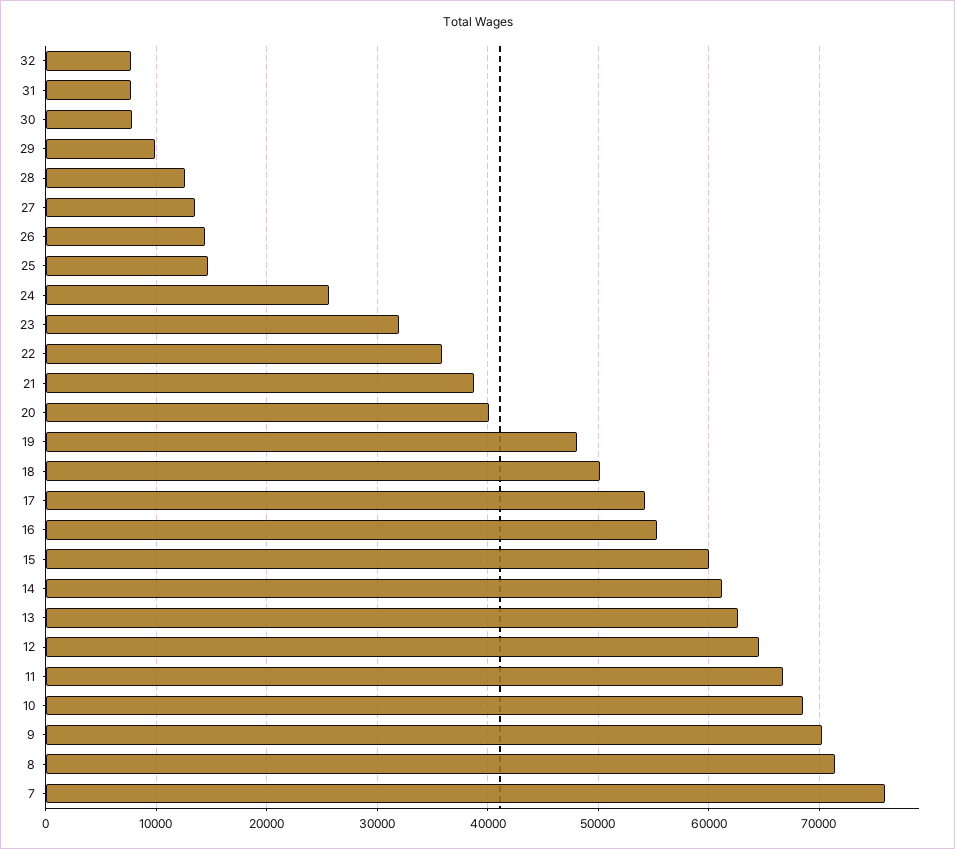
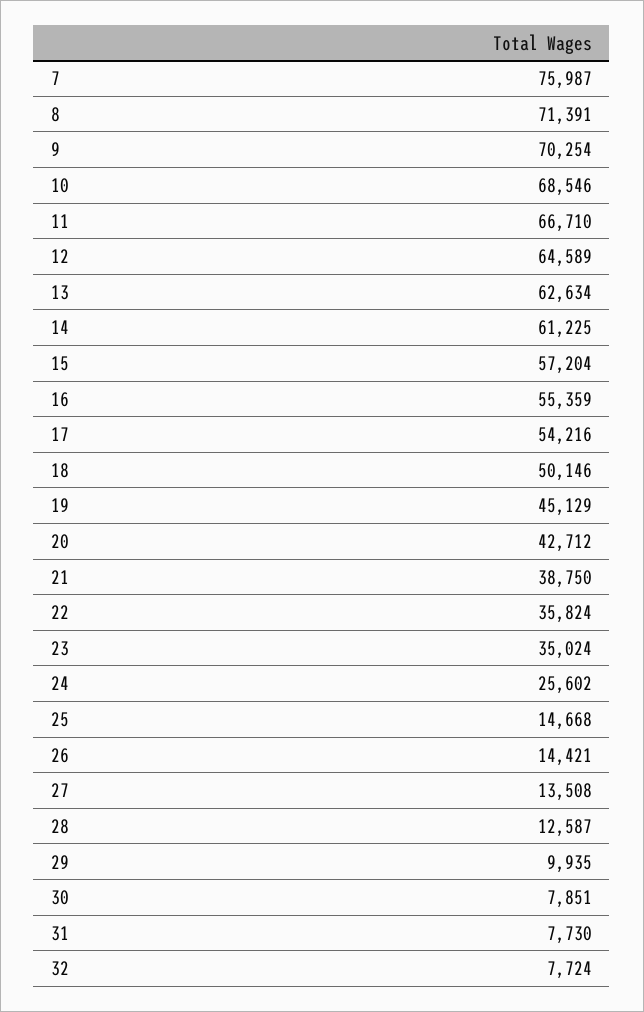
23: 32000 -> 35024
20: 40000 -> 42712
19: 48000 -> 45129
15: 60000 -> 57204

